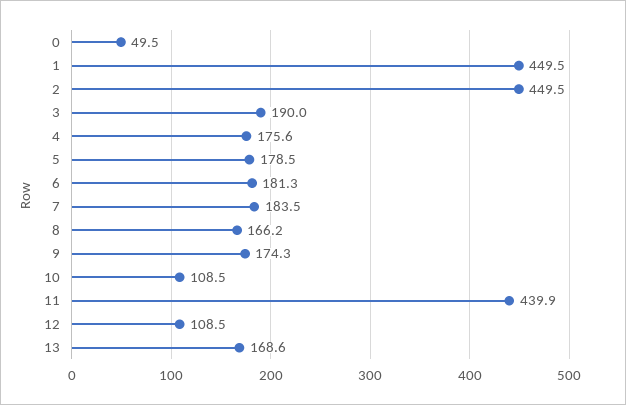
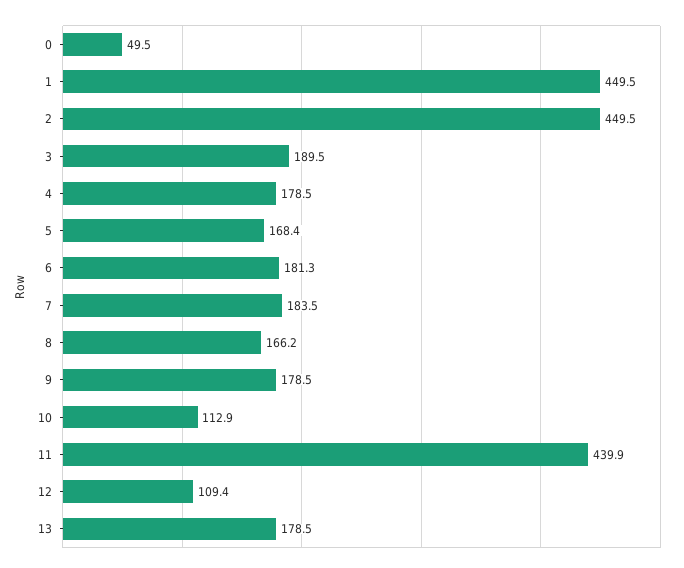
3: 190 -> 189.5
4: 175.6 -> 178.5
5: 178.5 -> 168.4
9: 174.3 -> 178.5
10: 108.5 -> 112.9
12: 108.5 -> 109.4
13: 168.6 -> 178.5

